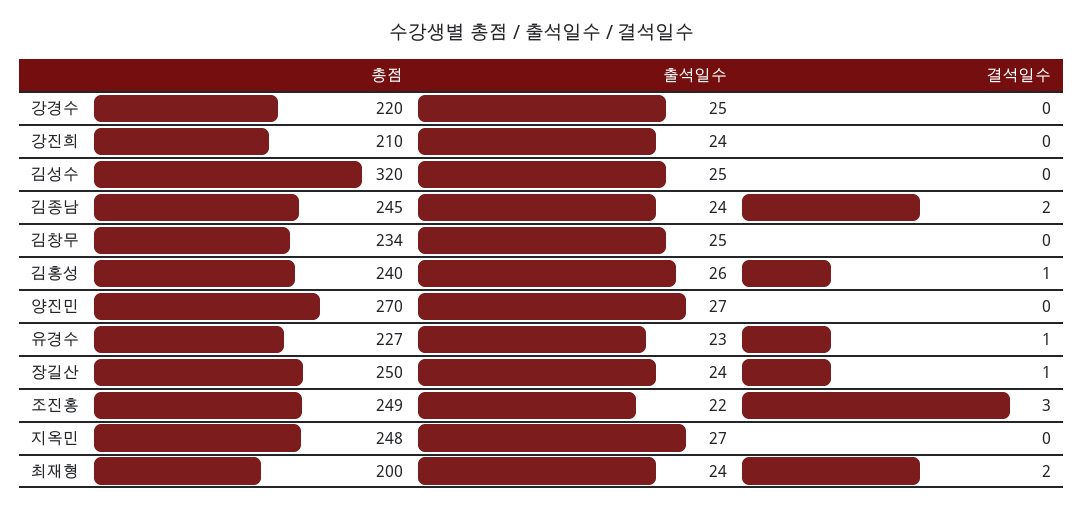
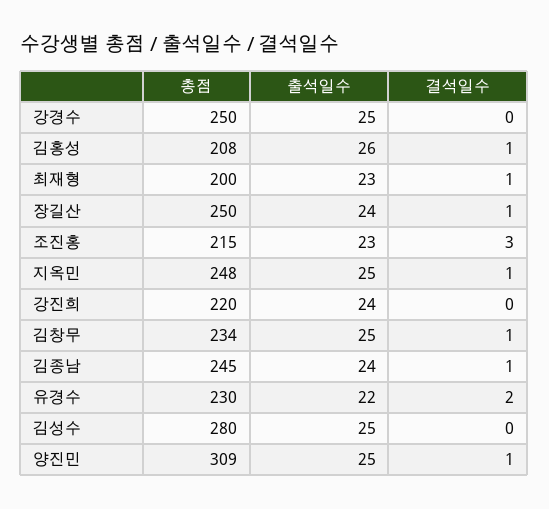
총점, 강경수: 220 -> 250
총점, 강진희: 210 -> 220
총점, 김성수: 320 -> 280
결석일수, 김종남: 2 -> 1
결석일수, 김창무: 0 -> 1
총점, 김홍성: 240 -> 208
총점, 양진민: 270 -> 309
출석일수, 양진민: 27 -> 25
결석일수, 양진민: 0 -> 1
총점, 유경수: 227 -> 230
출석일수, 유경수: 23 -> 22
결석일수, 유경수: 1 -> 2
총점, 조진홍: 249 -> 215
출석일수, 조진홍: 22 -> 23
출석일수, 지옥민: 27 -> 25
결석일수, 지옥민: 0 -> 1
출석일수, 최재형: 24 -> 23
결석일수, 최재형: 2 -> 1

